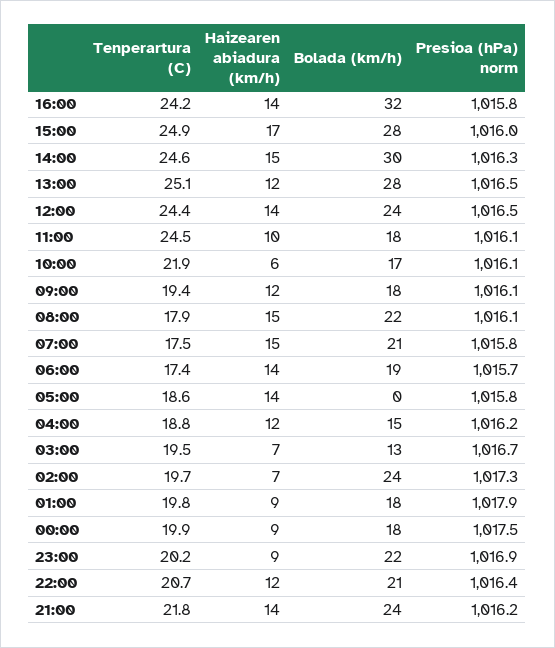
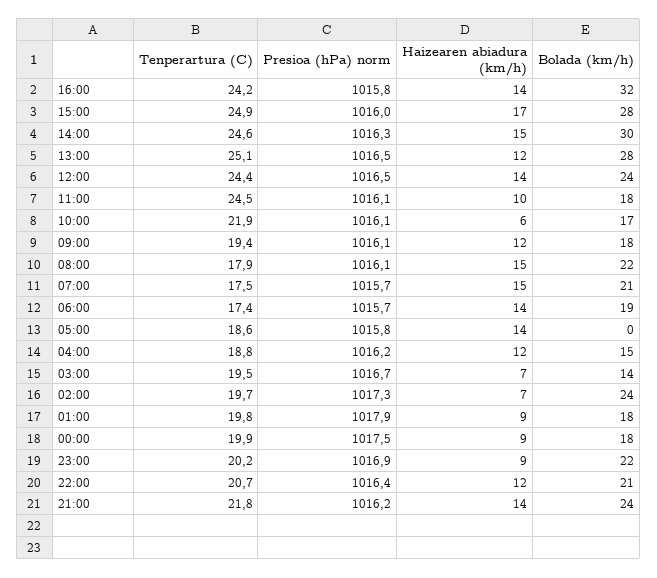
Presioa (hPa) norm, 07:00: 1015.8 -> 1015.7
Bolada (km/h), 03:00: 13 -> 14

